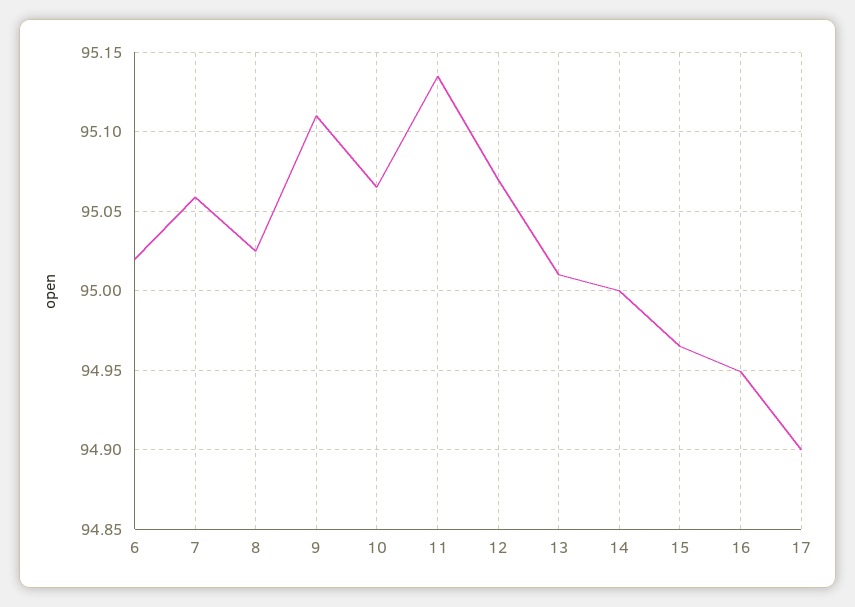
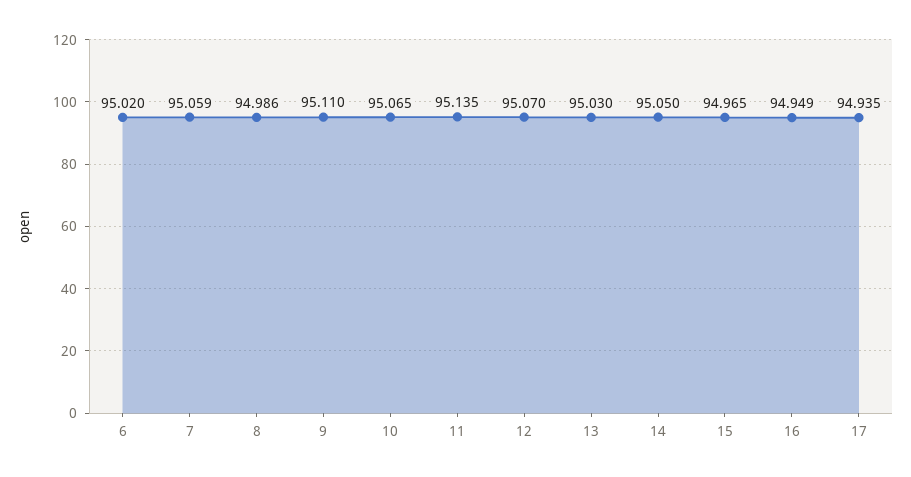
8: 95.025 -> 94.986
13: 95.01 -> 95.03
14: 95 -> 95.05
17: 94.9 -> 94.935

